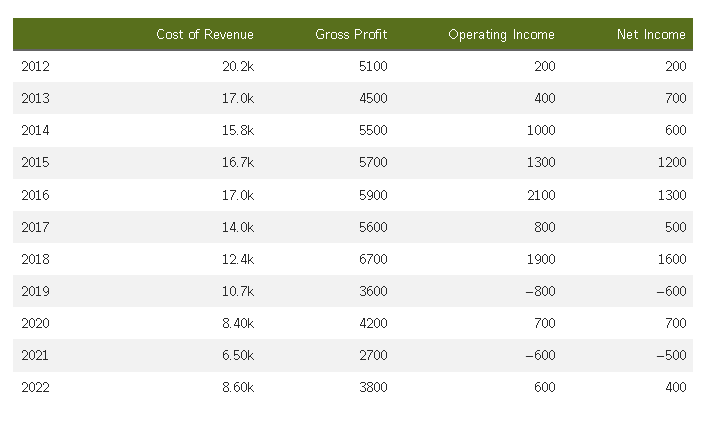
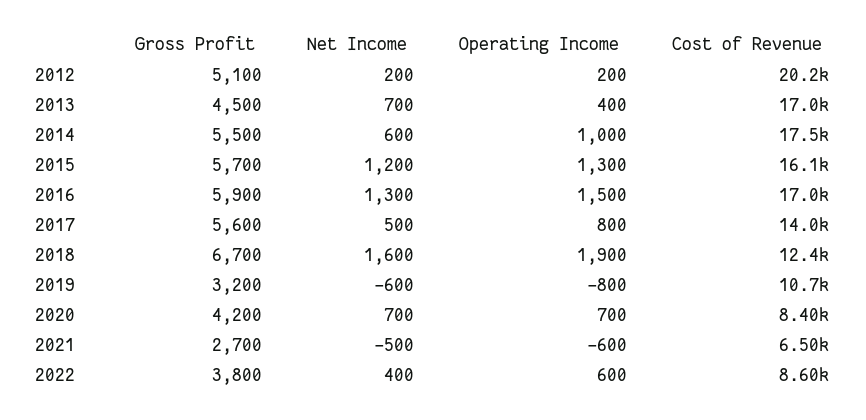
Cost of Revenue, 2014: 15800 -> 17500
Cost of Revenue, 2015: 16700 -> 16100
Operating Income, 2016: 2100 -> 1500
Gross Profit, 2019: 3600 -> 3200

